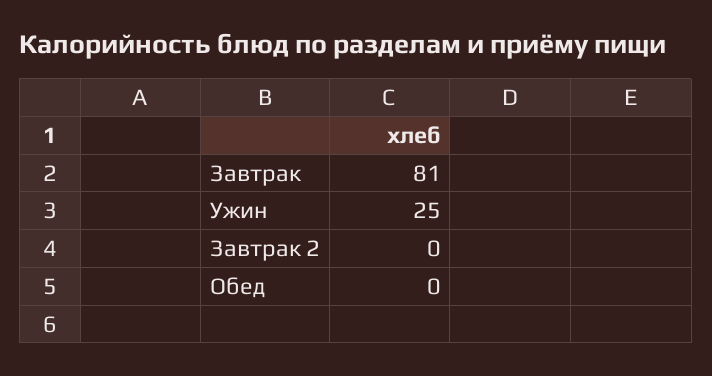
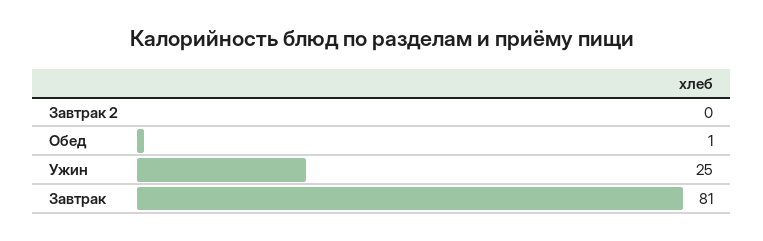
Обед: 0 -> 1

